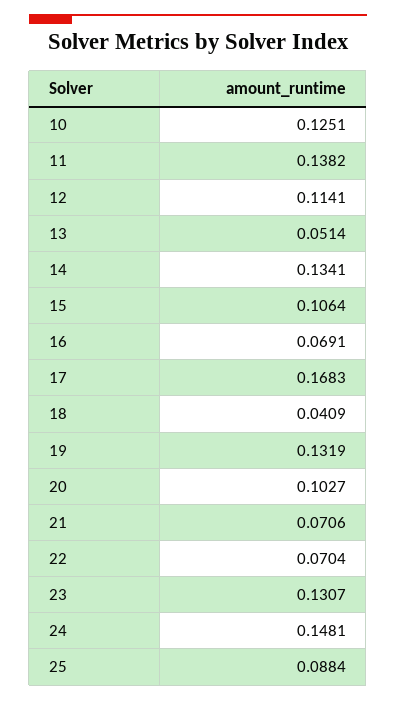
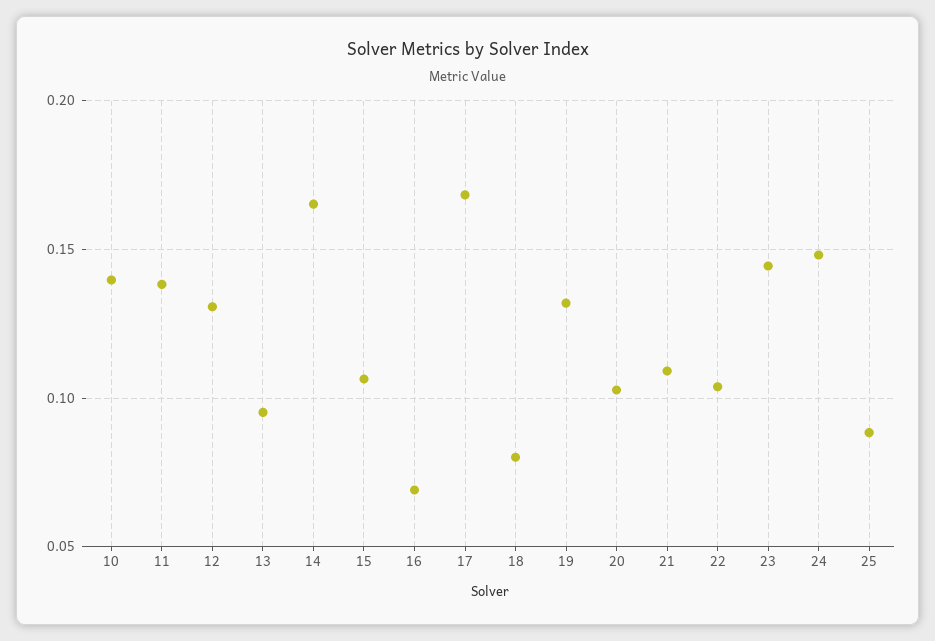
10: 0.1251 -> 0.14
12: 0.1141 -> 0.13
13: 0.0514 -> 0.095
14: 0.1341 -> 0.165
18: 0.0409 -> 0.08
21: 0.0706 -> 0.11
22: 0.0704 -> 0.105
23: 0.1307 -> 0.145

